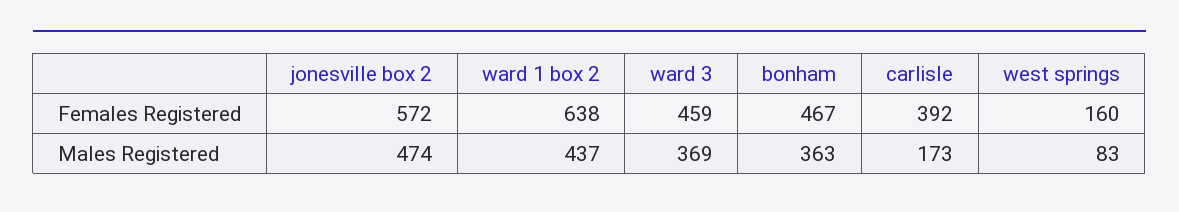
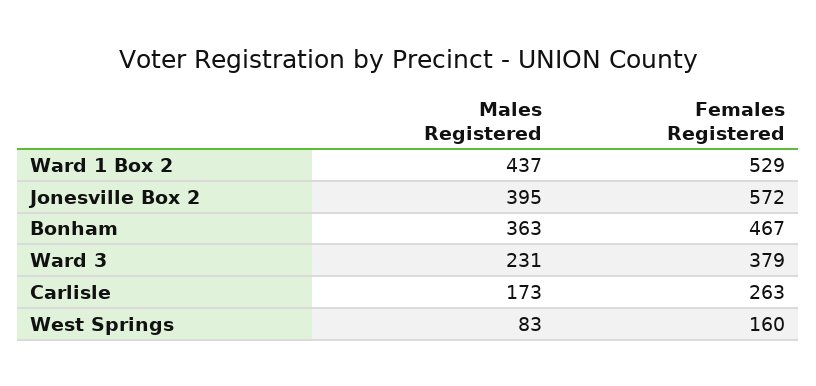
ward 1 box 2, Females Registered: 638 -> 529
ward 3, Females Registered: 459 -> 379
carlisle, Females Registered: 392 -> 263
jonesville box 2, Males Registered: 474 -> 395
ward 3, Males Registered: 369 -> 231

